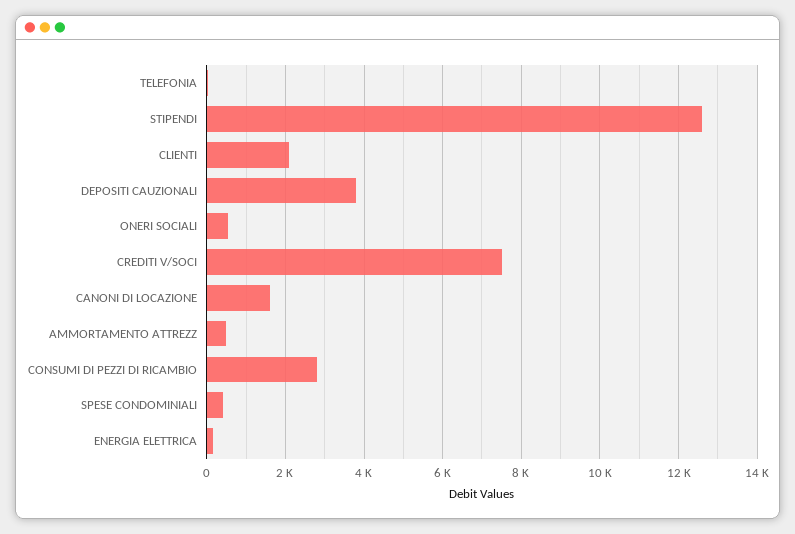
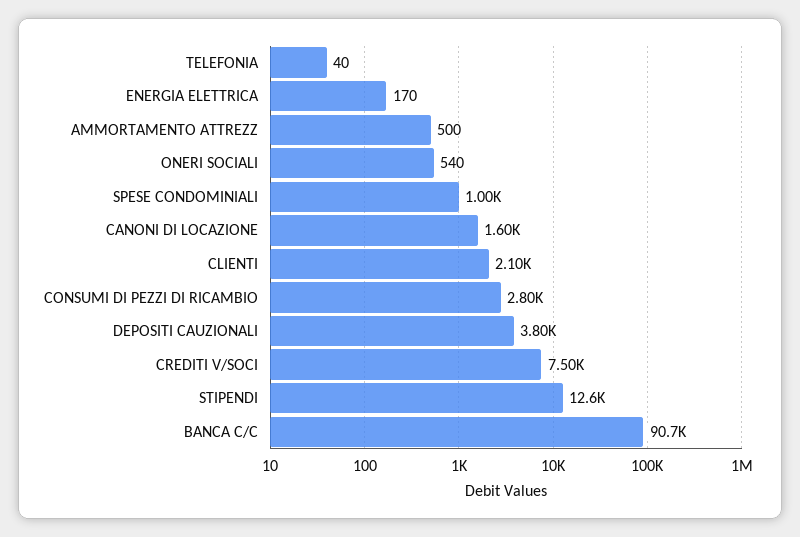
SPESE CONDOMINIALI: 400 -> 1000
BANCA C/C: none -> 90700

